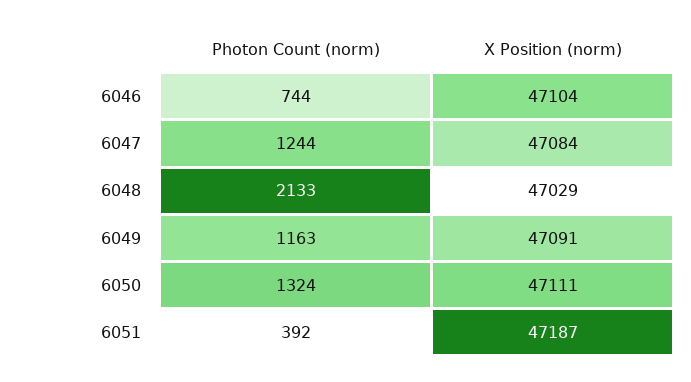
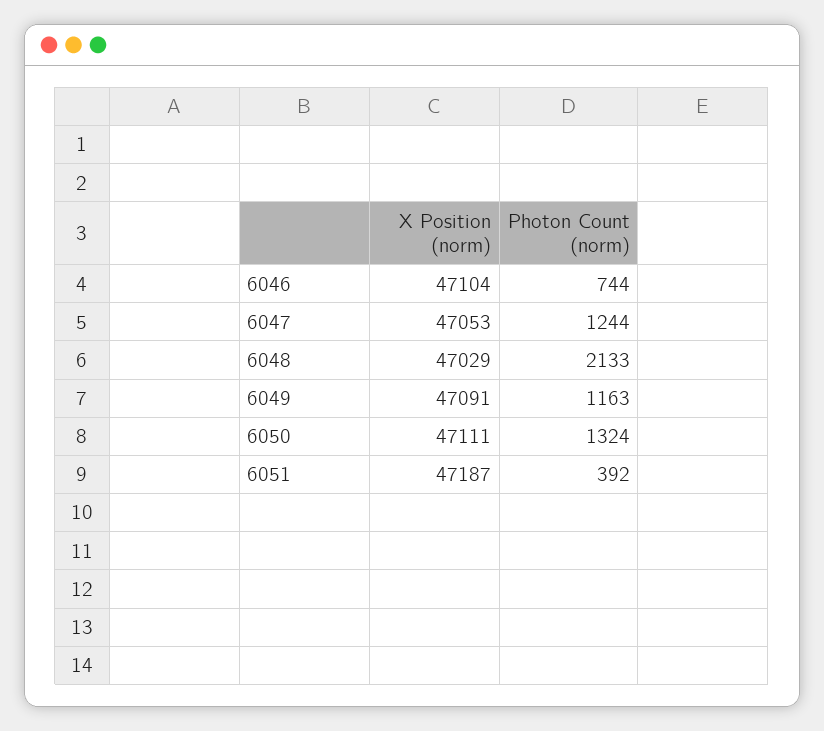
X Position (norm), 6047: 47084 -> 47053

